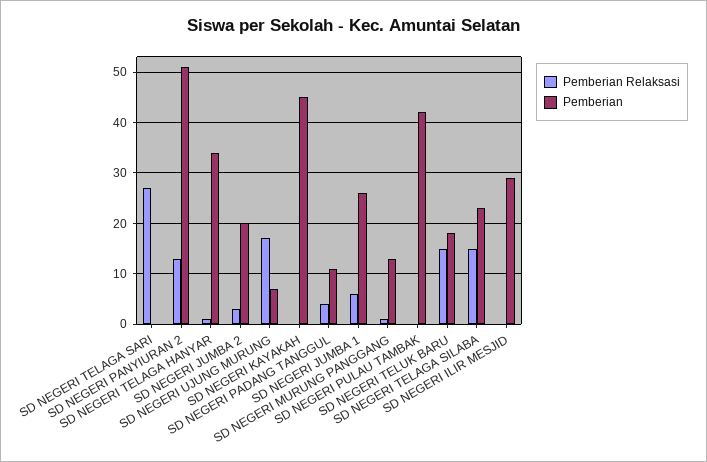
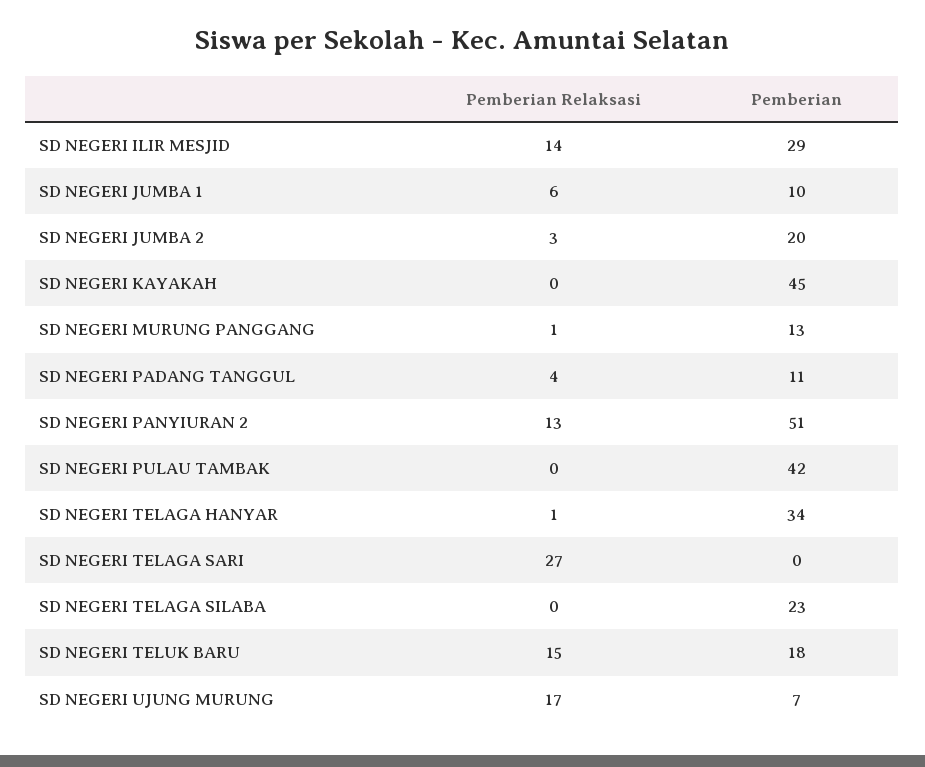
Pemberian, SD NEGERI JUMBA 1: 25 -> 10
Pemberian Relaksasi, SD NEGERI TELAGA SILABA: 15 -> 0
Pemberian Relaksasi, SD NEGERI ILIR MESJID: 0 -> 14

